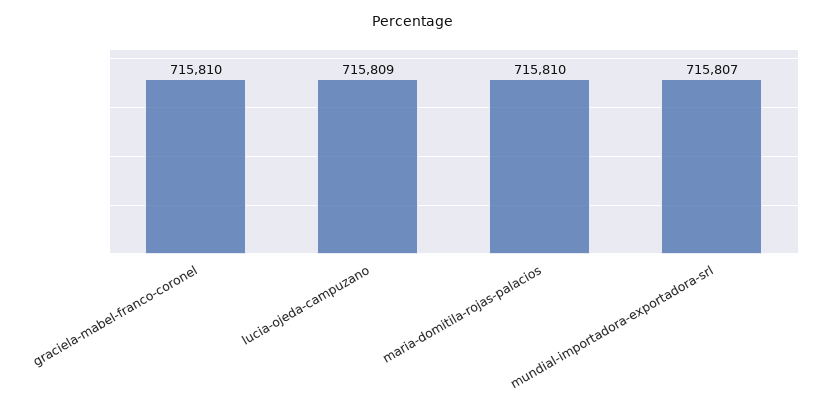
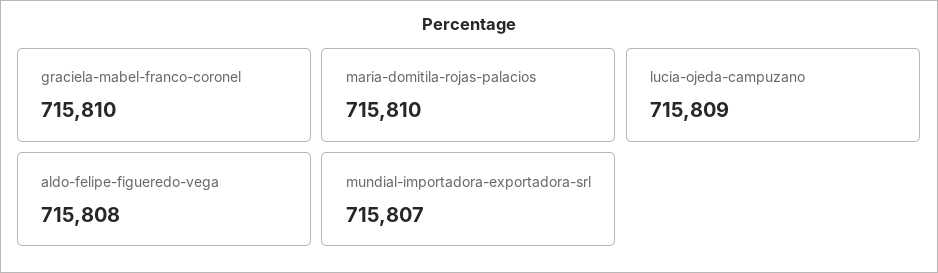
aldo-felipe-figueredo-vega: none -> 715808

